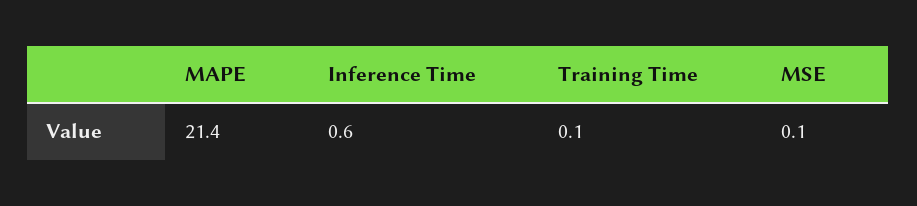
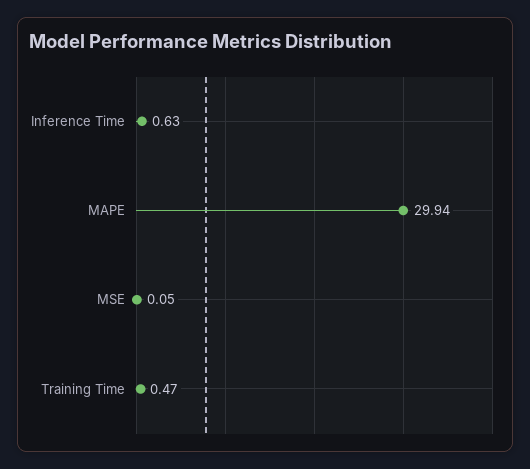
MAPE: 21.4 -> 29.94
Training Time: 0.1 -> 0.47

